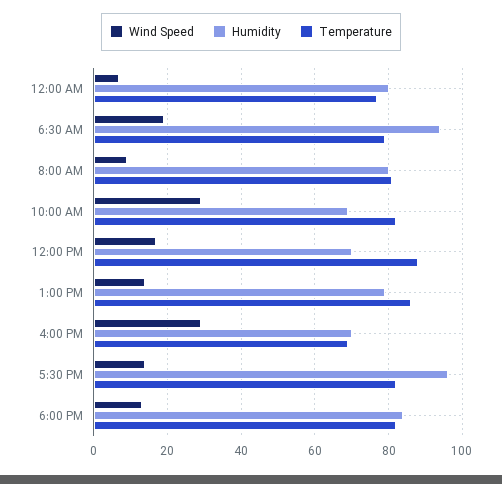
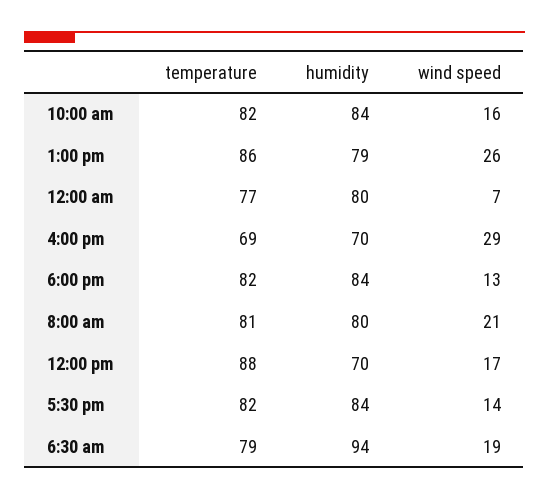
Wind Speed, 8:00 AM: 10 -> 21
Wind Speed, 10:00 AM: 30 -> 16
Humidity, 10:00 AM: 70 -> 84
Wind Speed, 1:00 PM: 15 -> 26
Humidity, 5:30 PM: 95 -> 84

